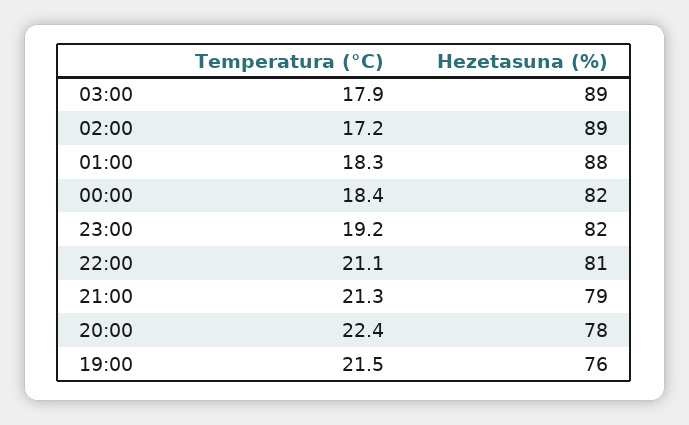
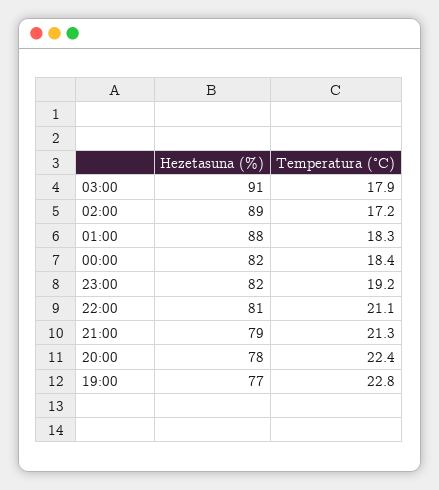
Hezetasuna (%), 03:00: 89 -> 91
Temperatura (°C), 19:00: 21.5 -> 22.8
Hezetasuna (%), 19:00: 76 -> 77

